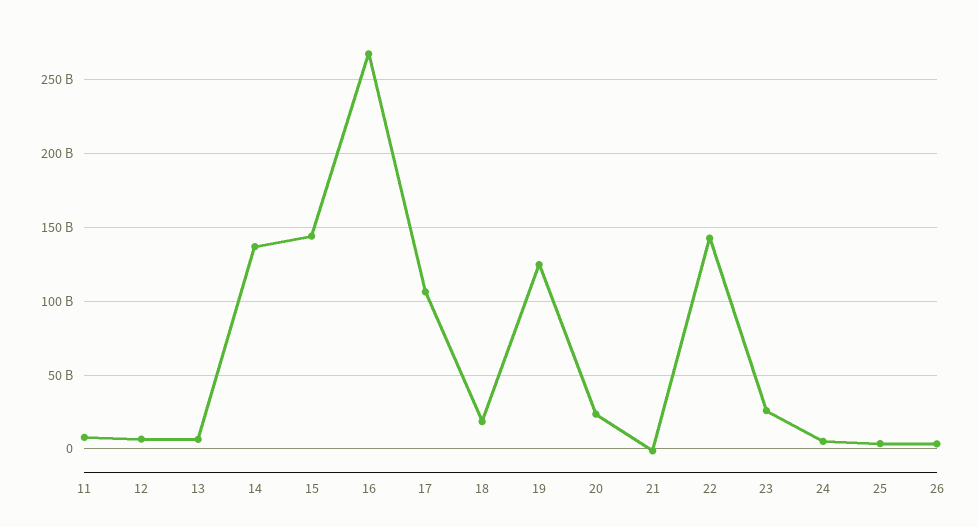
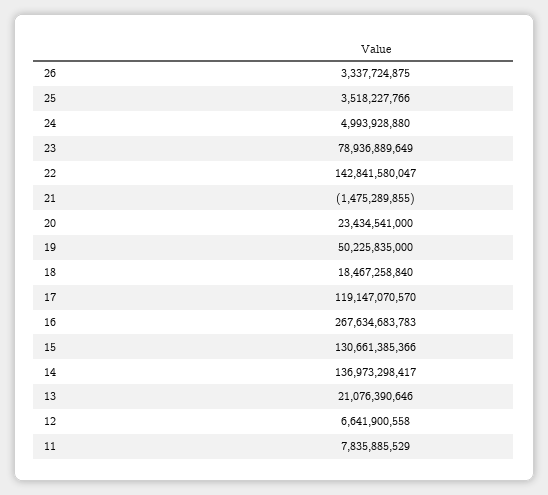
13: 5000000000 -> 21076390646
15: 145000000000 -> 130661385366
17: 105000000000 -> 119147070570
19: 125000000000 -> 50225835000
23: 25000000000 -> 78936889649

